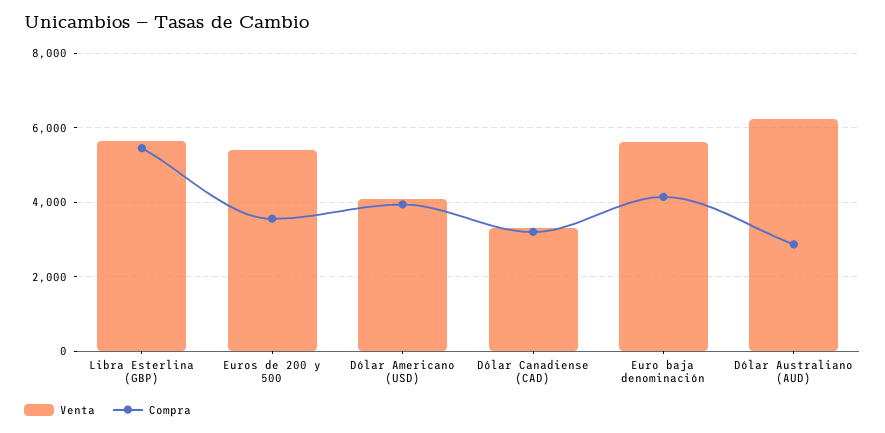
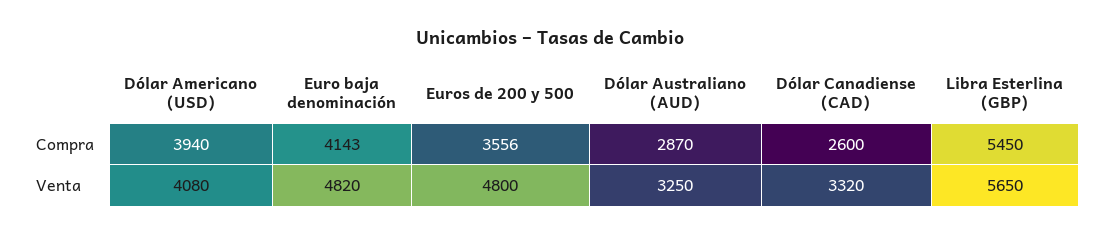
Venta, Euros de 200 y 500: 5400 -> 4800
Compra, Dólar Canadiense (CAD): 3200 -> 2600
Venta, Euro baja denominación: 5600 -> 4820
Venta, Dólar Australiano (AUD): 6200 -> 3250

